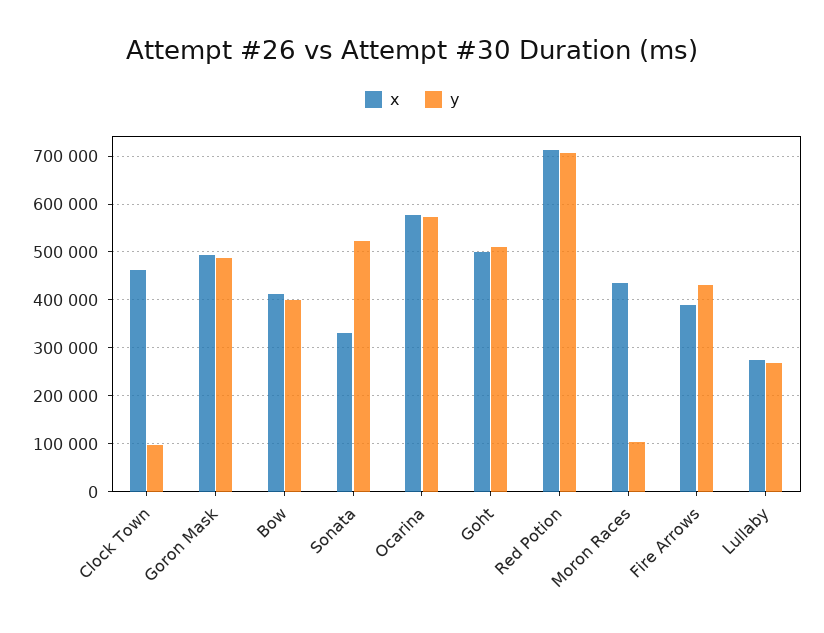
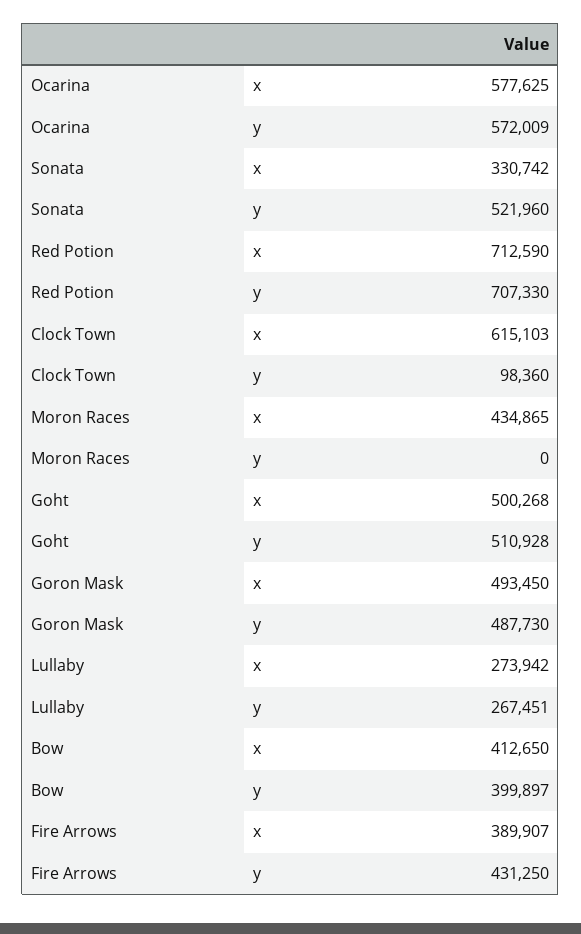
x, Clock Town: 460000 -> 615103
y, Moron Races: 100000 -> 0

